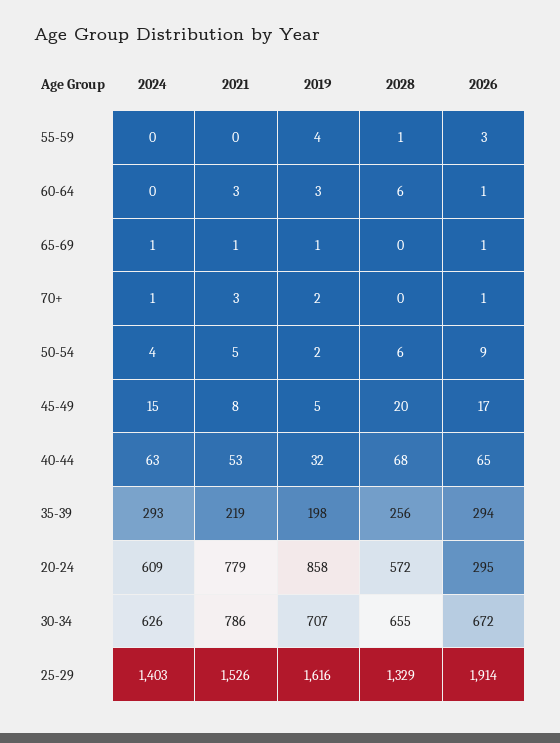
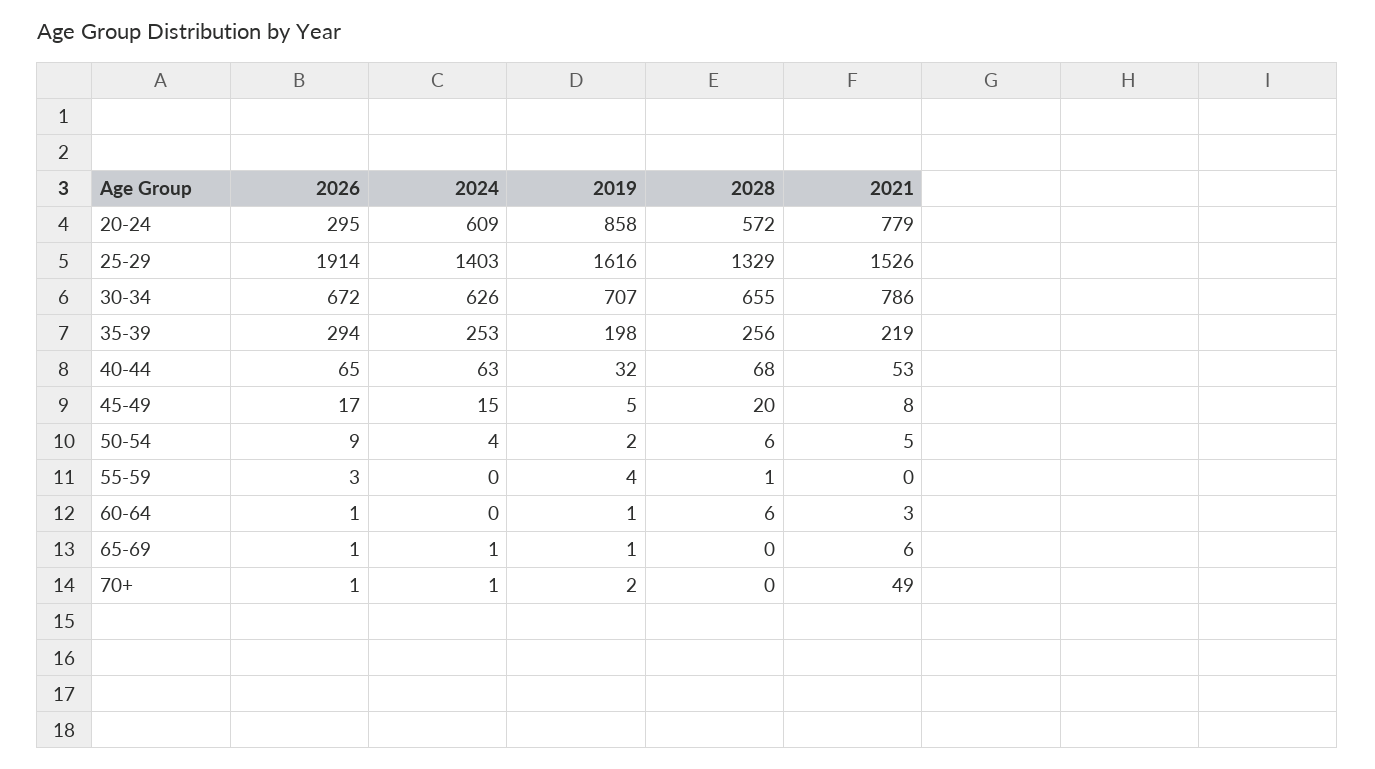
2019, 60-64: 3 -> 1
2021, 65-69: 1 -> 6
2021, 70+: 3 -> 49
2024, 35-39: 293 -> 253

